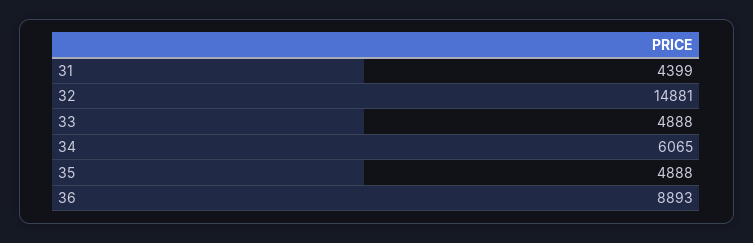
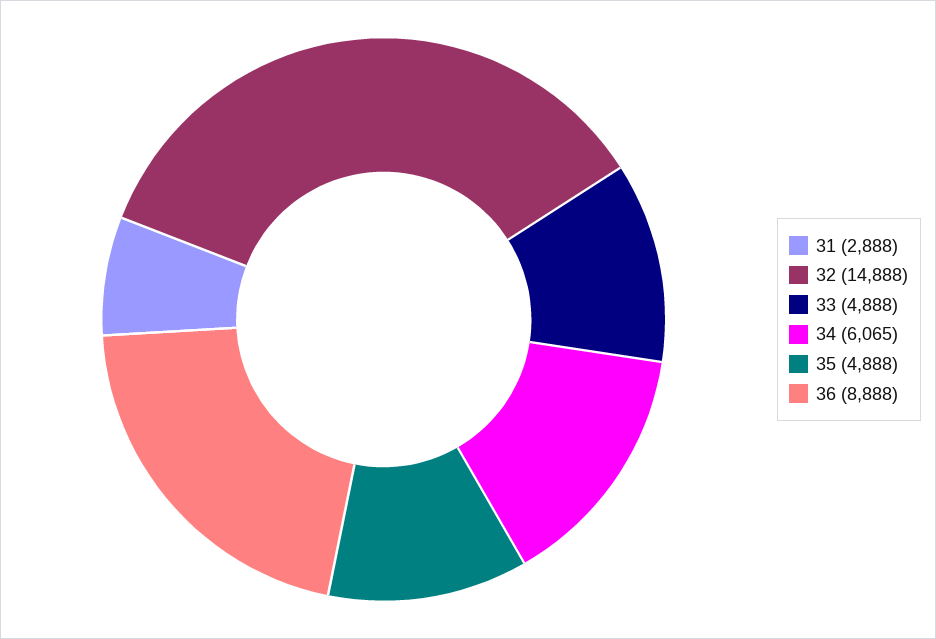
31: 4399 -> 2888
32: 14881 -> 14888
36: 8893 -> 8888

